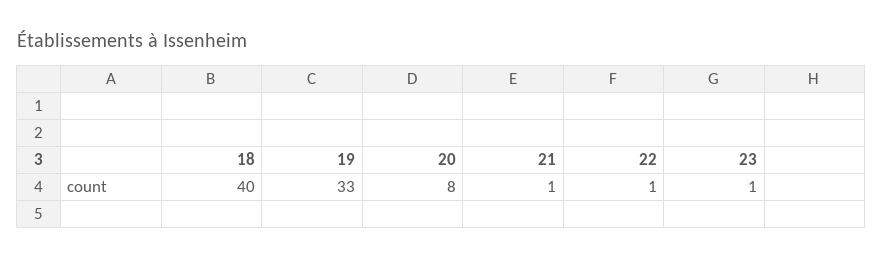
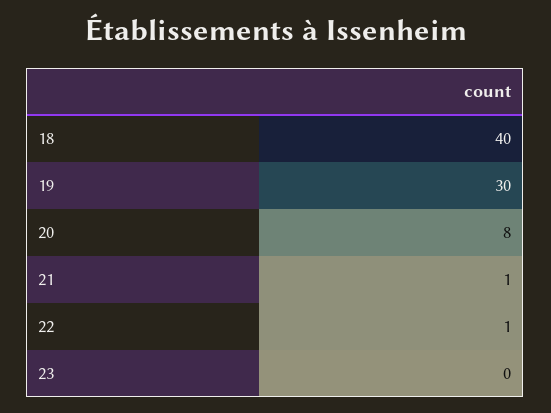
19: 33 -> 30
23: 1 -> 0

